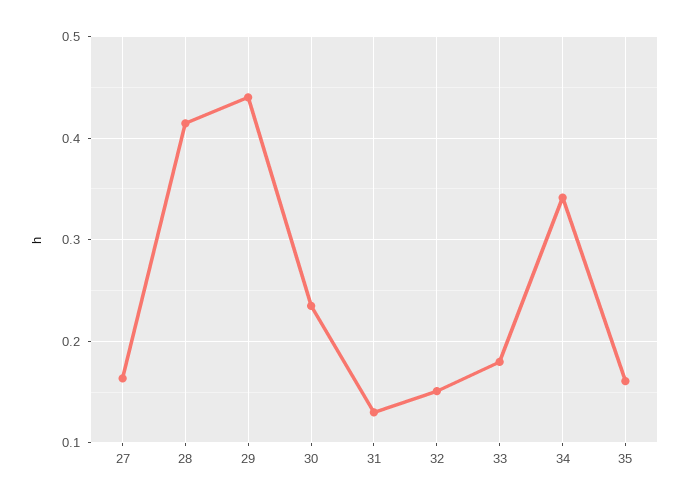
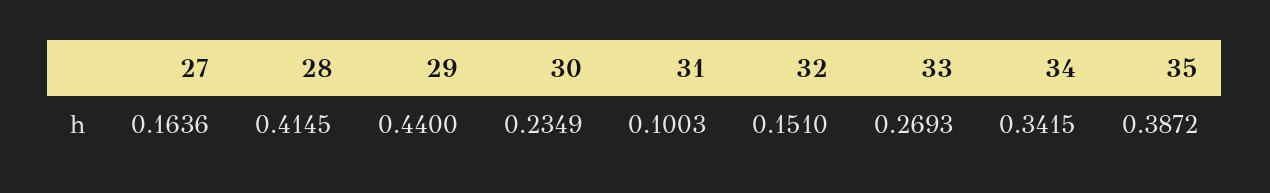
31: 0.13 -> 0.1003
33: 0.18 -> 0.2693
35: 0.16 -> 0.3872

